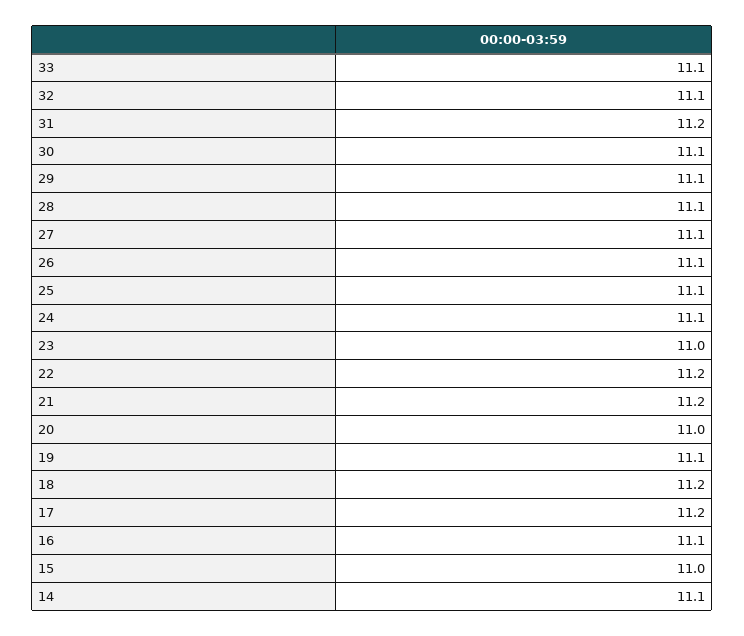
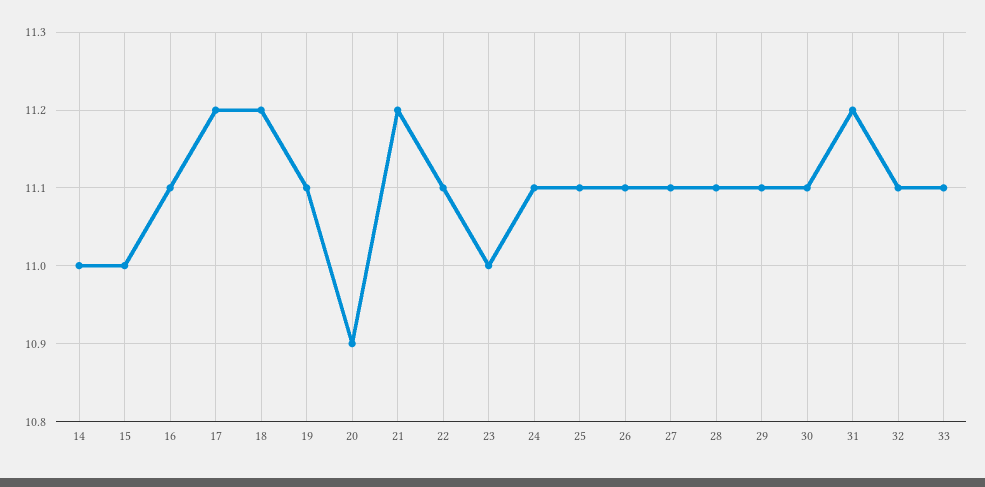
22: 11.2 -> 11.1
20: 11 -> 10.9
14: 11.1 -> 11

